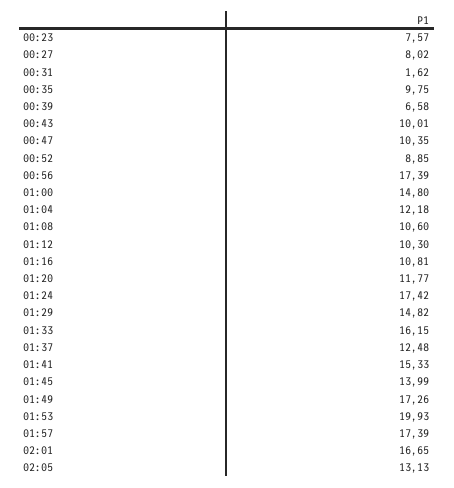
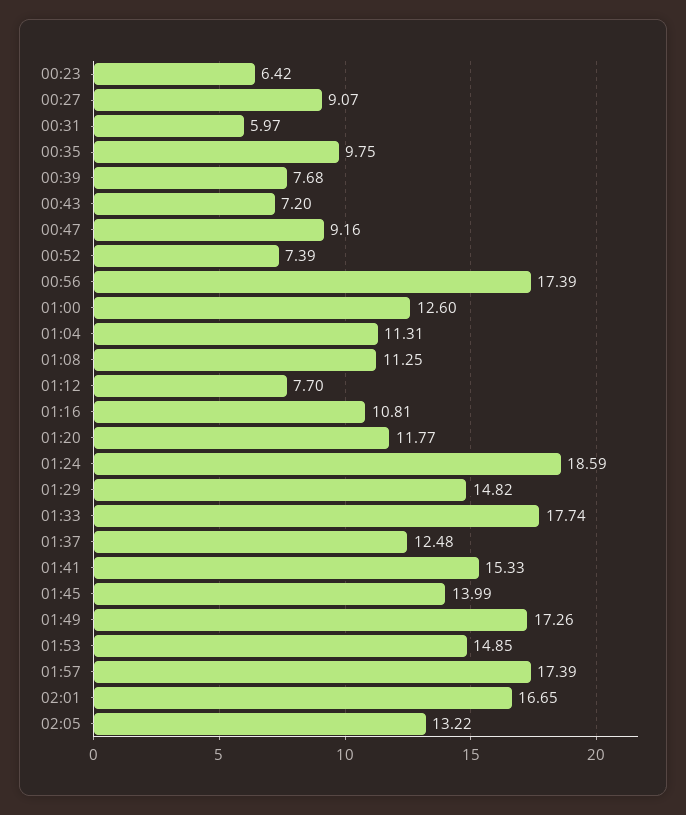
00:23: 7.57 -> 6.42
00:27: 8.02 -> 9.07
00:31: 1.62 -> 5.97
00:39: 6.58 -> 7.68
00:43: 10.01 -> 7.2
00:47: 10.35 -> 9.16
00:52: 8.85 -> 7.39
01:00: 14.8 -> 12.6
01:04: 12.18 -> 11.31
01:08: 10.6 -> 11.25
01:12: 10.3 -> 7.7
01:24: 17.42 -> 18.59
01:33: 16.15 -> 17.74
01:53: 19.93 -> 14.85
02:05: 13.13 -> 13.22

